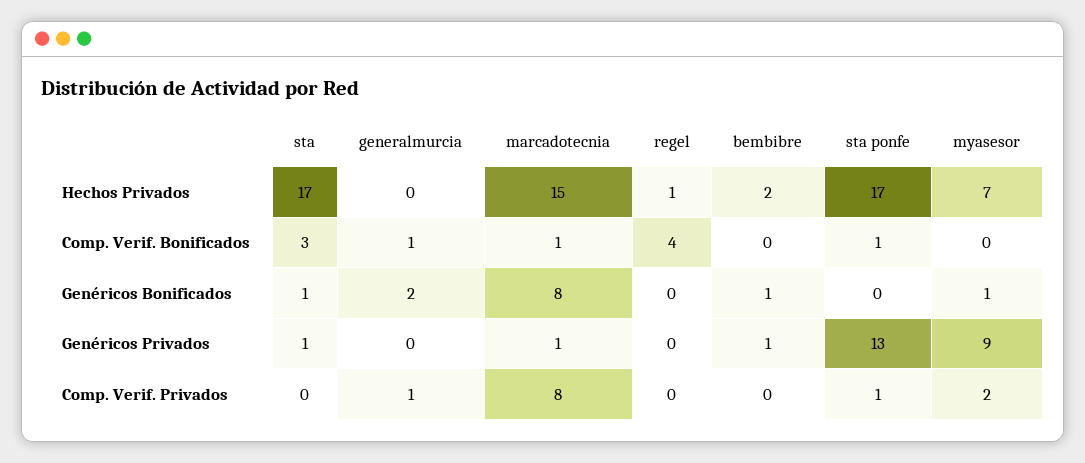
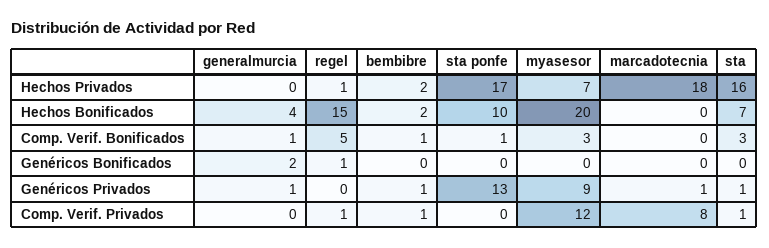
sta, Hechos Privados: 17 -> 16
marcadotecnia, Hechos Privados: 15 -> 18
marcadotecnia, Comp. Verif. Bonificados: 1 -> 0
regel, Comp. Verif. Bonificados: 4 -> 5
bembibre, Comp. Verif. Bonificados: 0 -> 1
myasesor, Comp. Verif. Bonificados: 0 -> 3
sta, Genéricos Bonificados: 1 -> 0
marcadotecnia, Genéricos Bonificados: 8 -> 0
regel, Genéricos Bonificados: 0 -> 1
bembibre, Genéricos Bonificados: 1 -> 0
myasesor, Genéricos Bonificados: 1 -> 0
generalmurcia, Genéricos Privados: 0 -> 1
sta, Comp. Verif. Privados: 0 -> 1
generalmurcia, Comp. Verif. Privados: 1 -> 0
regel, Comp. Verif. Privados: 0 -> 1
bembibre, Comp. Verif. Privados: 0 -> 1
sta ponfe, Comp. Verif. Privados: 1 -> 0
myasesor, Comp. Verif. Privados: 2 -> 12
generalmurcia, Hechos Bonificados: none -> 4
regel, Hechos Bonificados: none -> 15
bembibre, Hechos Bonificados: none -> 2
sta ponfe, Hechos Bonificados: none -> 10
myasesor, Hechos Bonificados: none -> 20
marcadotecnia, Hechos Bonificados: none -> 0
sta, Hechos Bonificados: none -> 7

